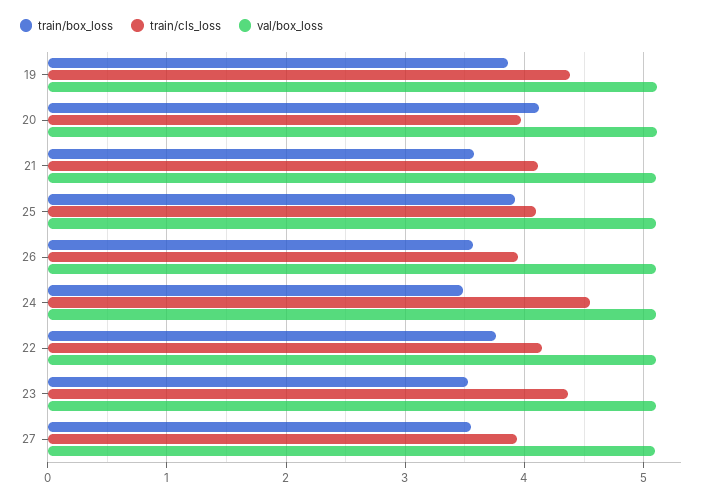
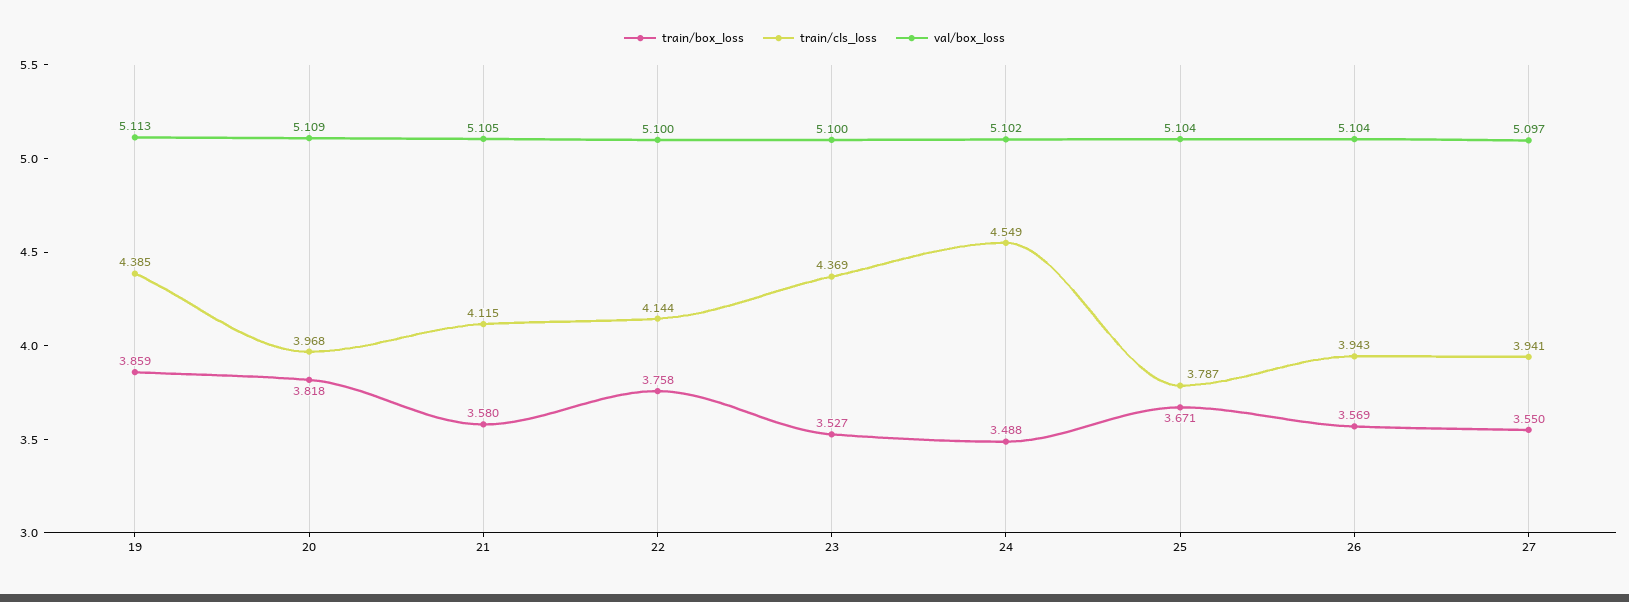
train/box_loss, 20: 4.1 -> 3.818
train/box_loss, 25: 3.9 -> 3.671
train/cls_loss, 25: 4.1 -> 3.787

